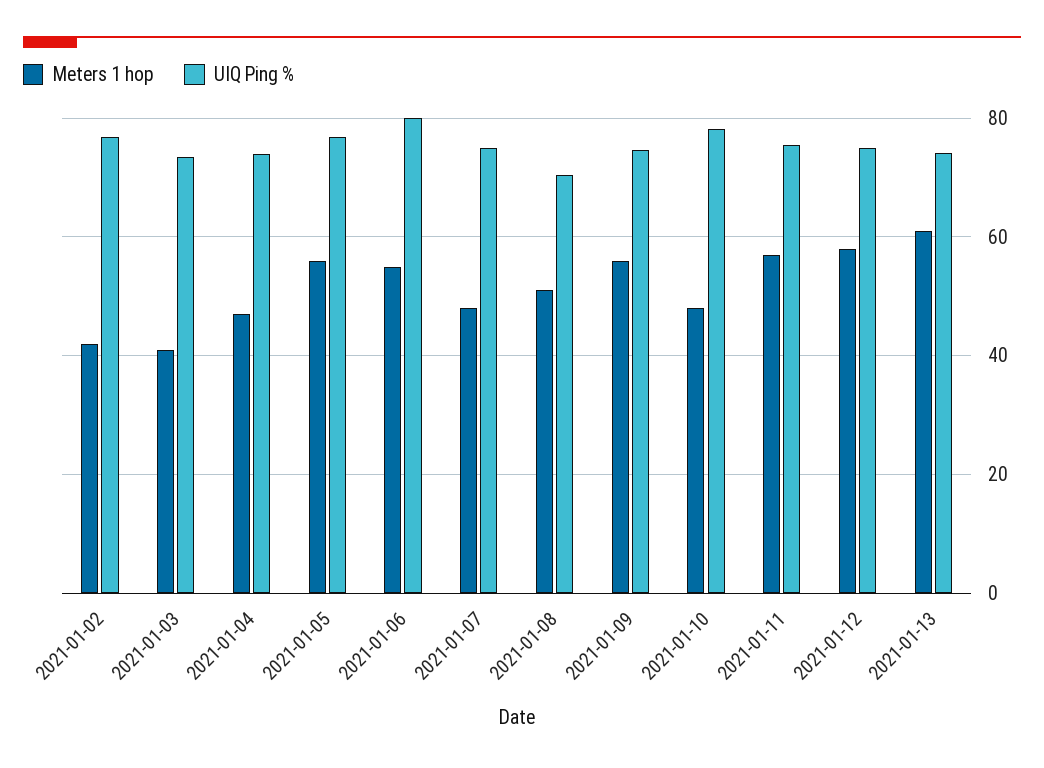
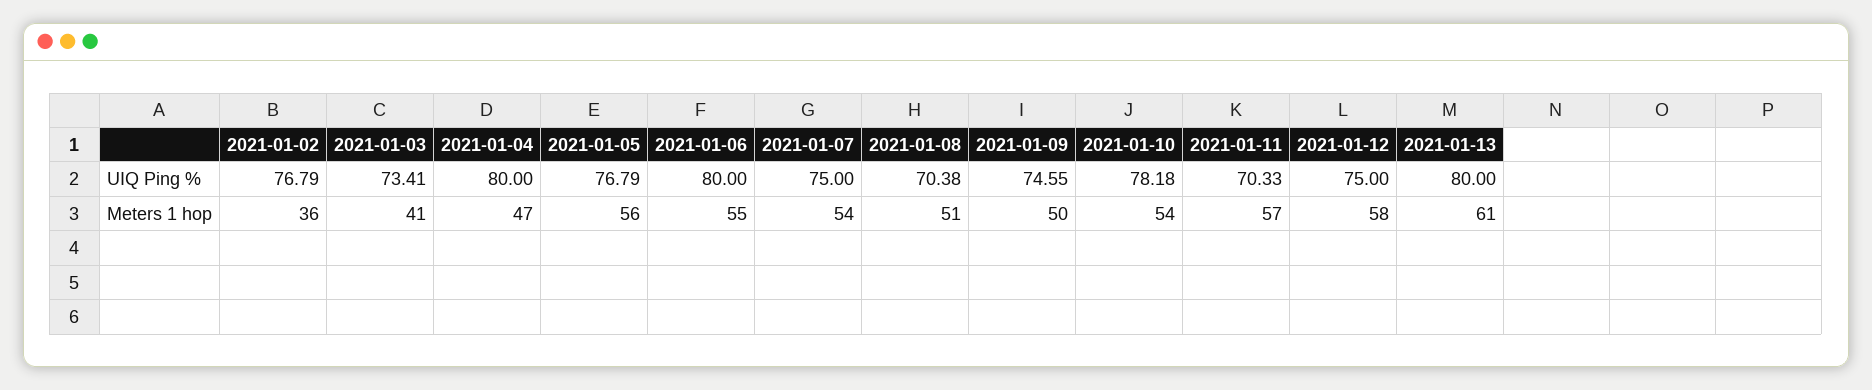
Meters 1 hop, 2021-01-02: 42 -> 36
UIQ Ping %, 2021-01-04: 74 -> 80
Meters 1 hop, 2021-01-07: 48 -> 54
Meters 1 hop, 2021-01-09: 56 -> 50
Meters 1 hop, 2021-01-10: 48 -> 54
UIQ Ping %, 2021-01-11: 76 -> 70.33
UIQ Ping %, 2021-01-13: 74 -> 80

